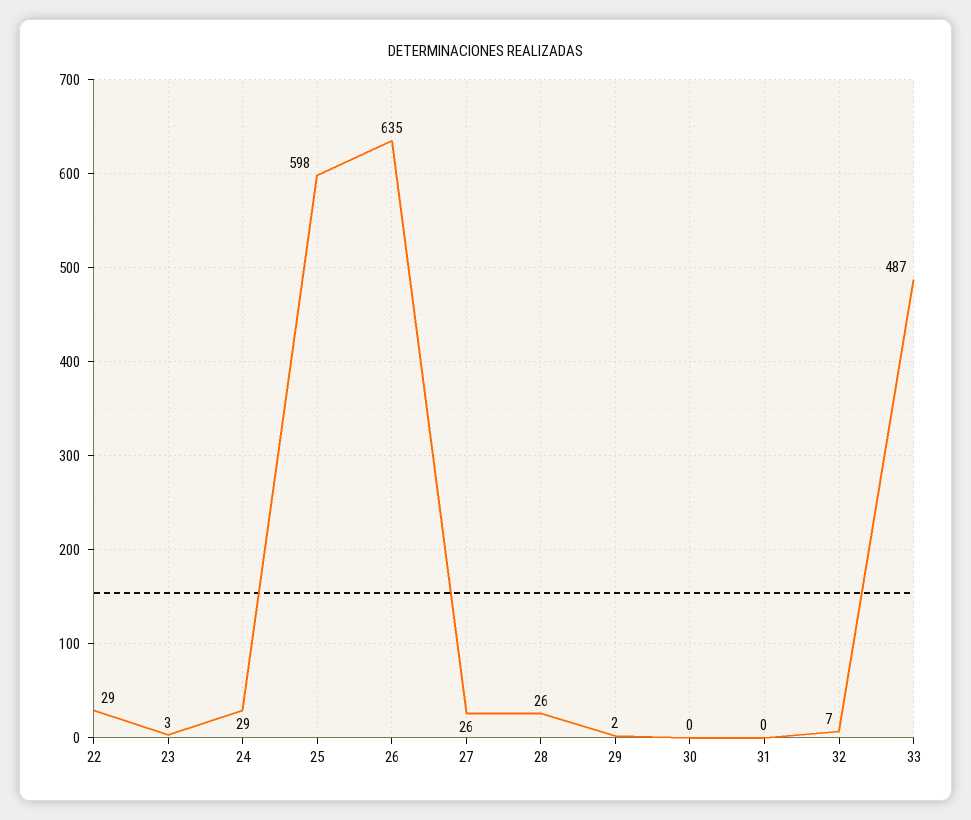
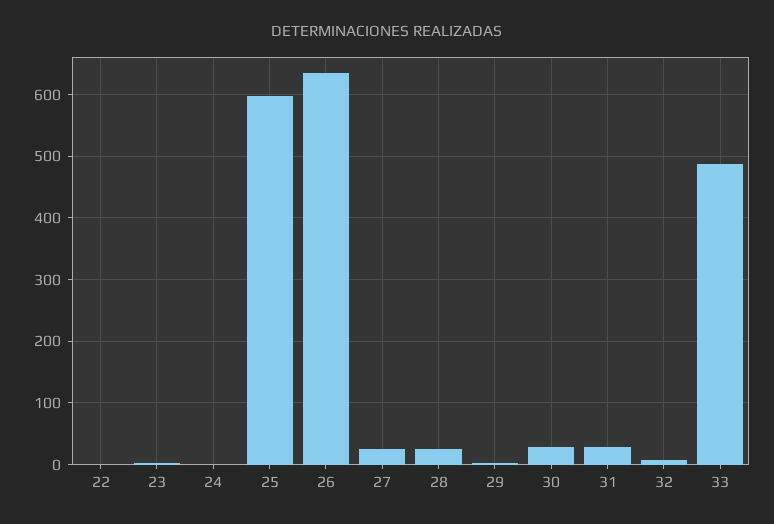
22: 29 -> 0
24: 29 -> 0
30: 0 -> 30
31: 0 -> 30

